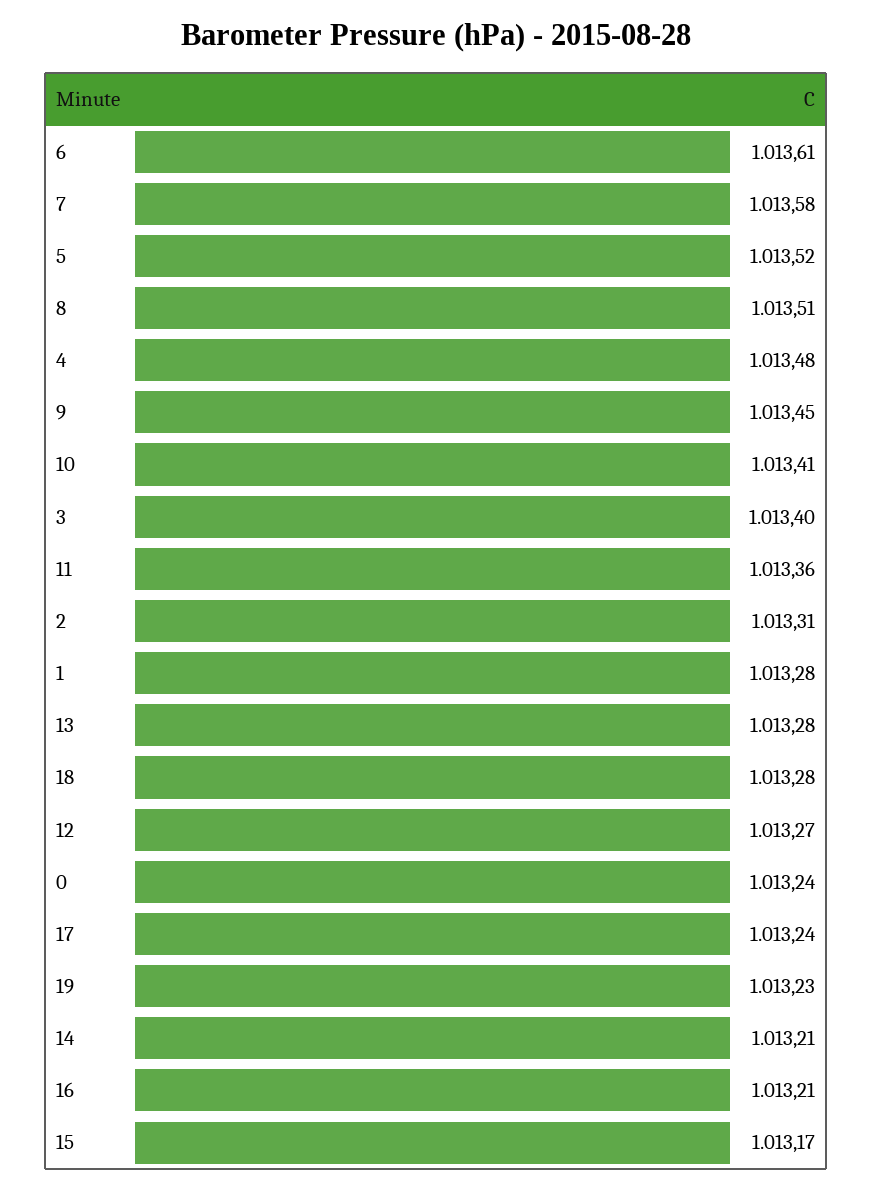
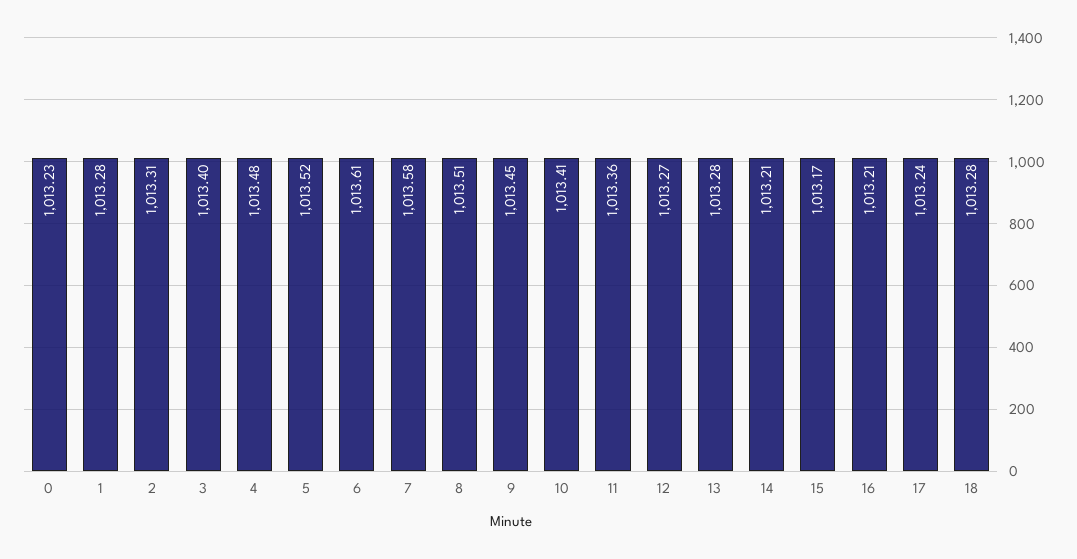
0: 1013.24 -> 1013.23
19: 1013.23 -> none

